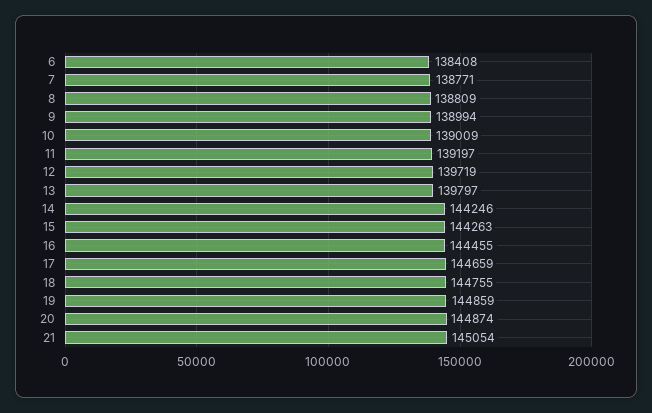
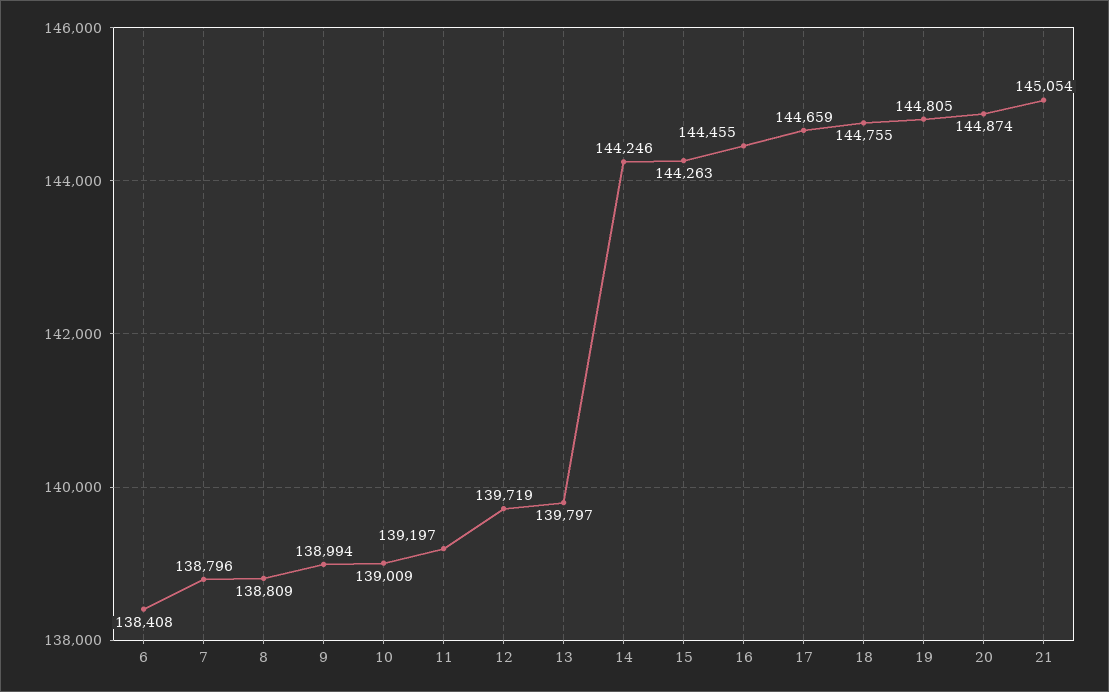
7: 138771 -> 138796
19: 144859 -> 144805

